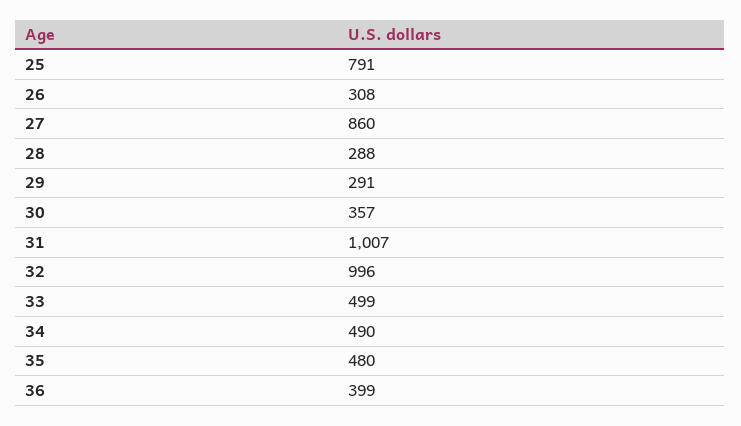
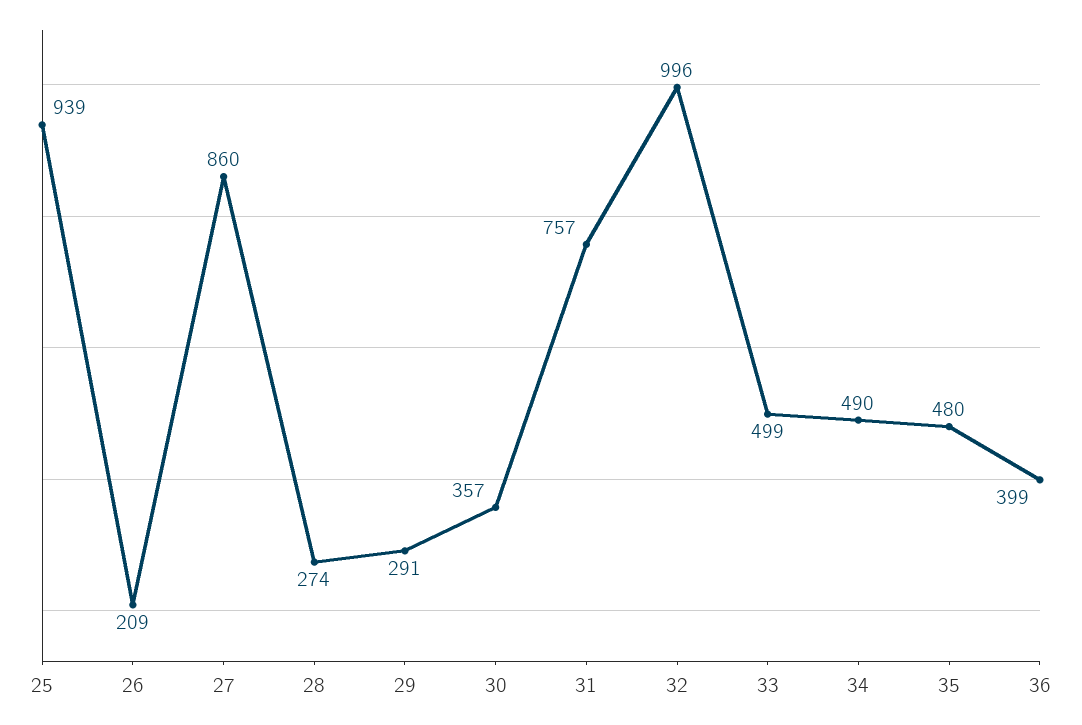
25: 791 -> 939
26: 308 -> 209
28: 288 -> 274
31: 1007 -> 757

